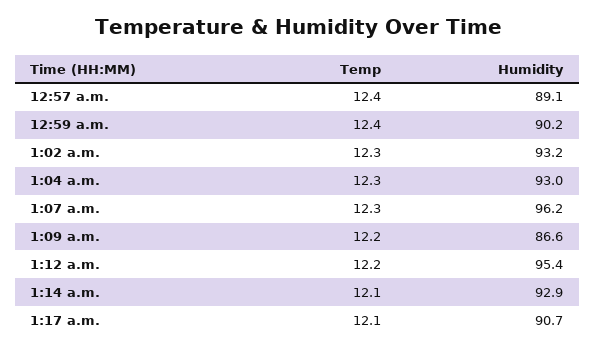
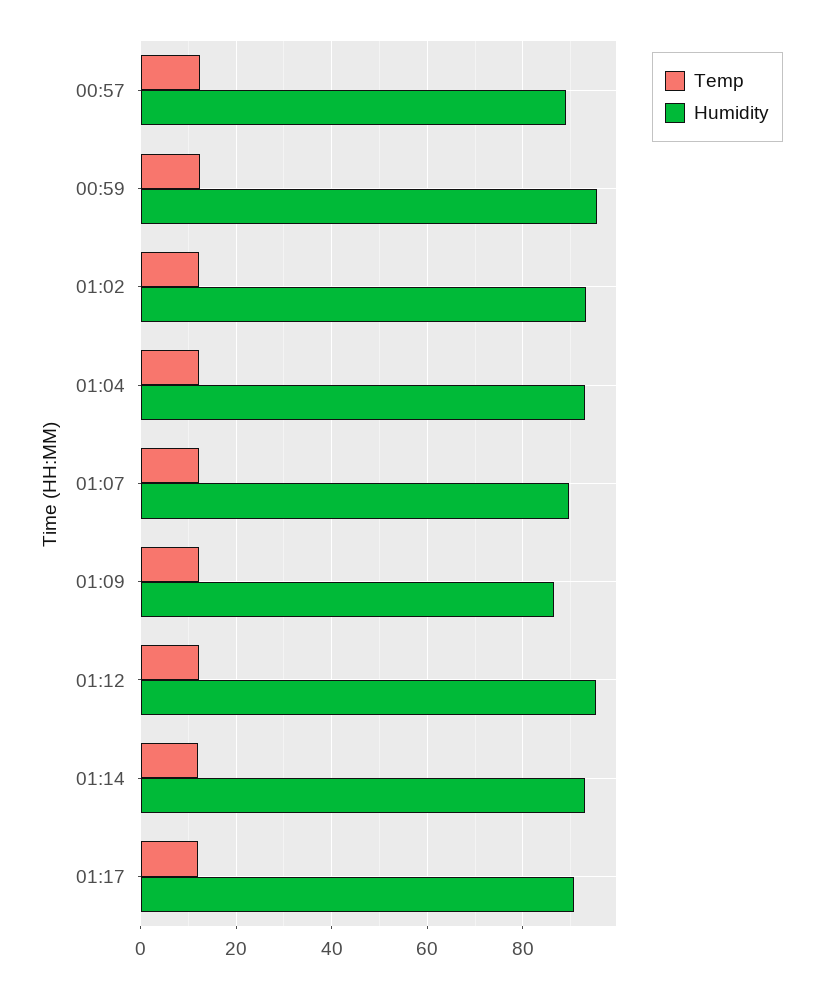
Humidity, 12:59 a.m.: 90.2 -> 96
Humidity, 1:07 a.m.: 96.2 -> 90

